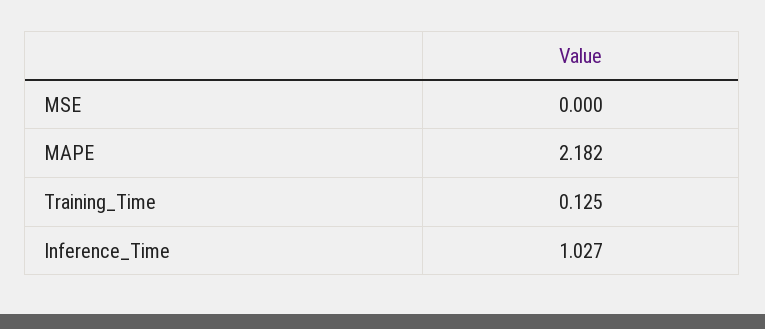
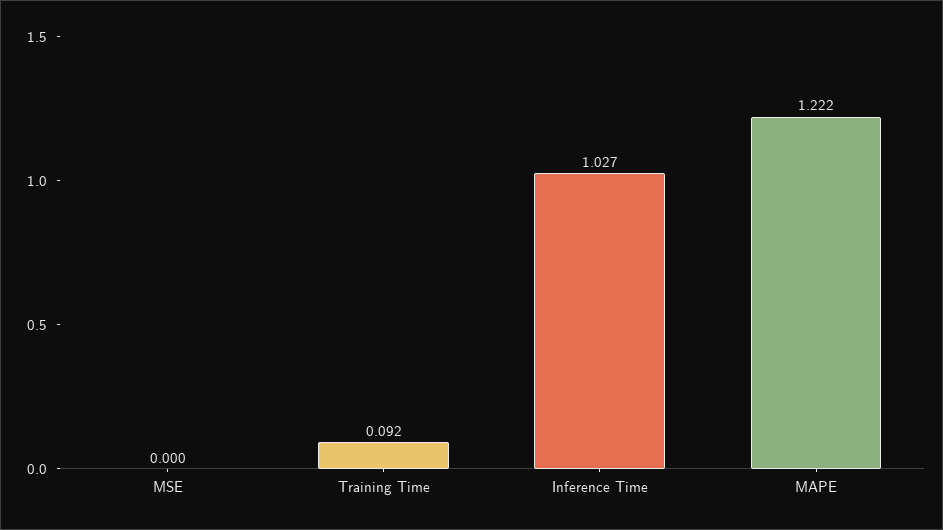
MAPE: 2.182 -> 1.222
Training_Time: 0.125 -> 0.092

